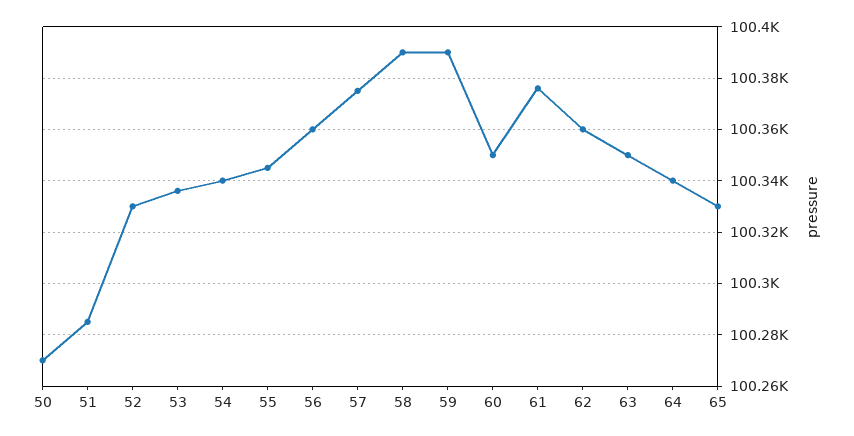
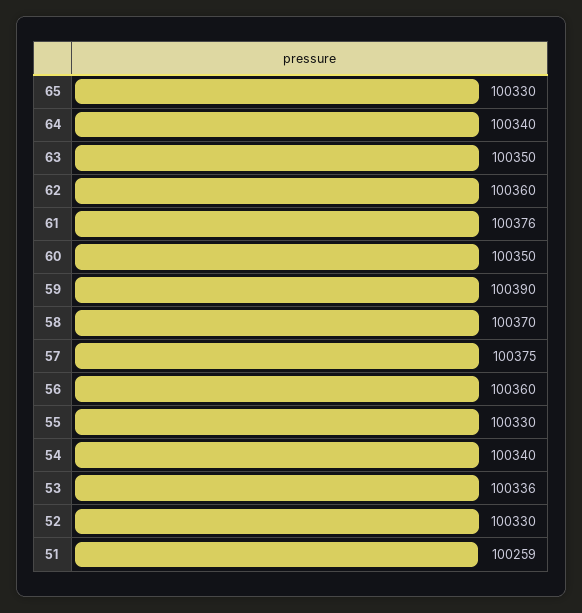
50: 100270 -> none
51: 100285 -> 100259
55: 100345 -> 100330
58: 100390 -> 100370

